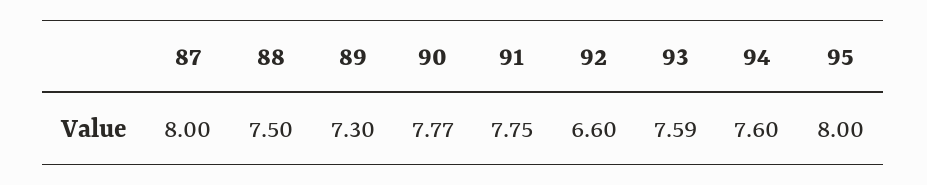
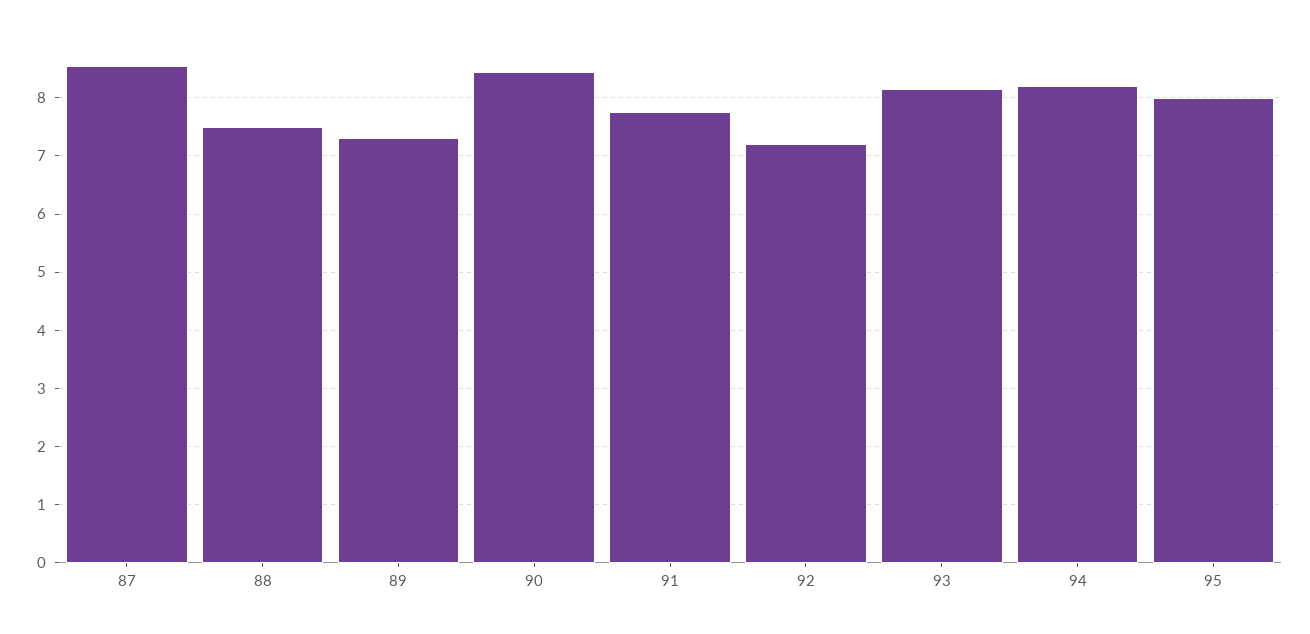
87: 8 -> 8.6
90: 7.77 -> 8.4
92: 6.6 -> 7.2
93: 7.59 -> 8.2
94: 7.6 -> 8.2

